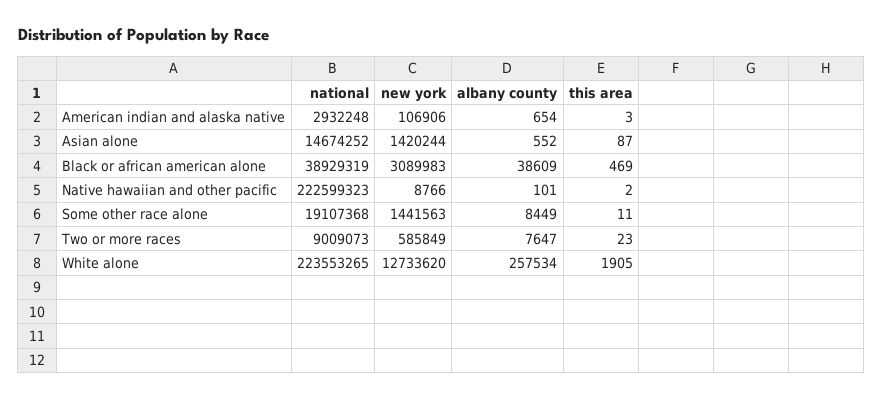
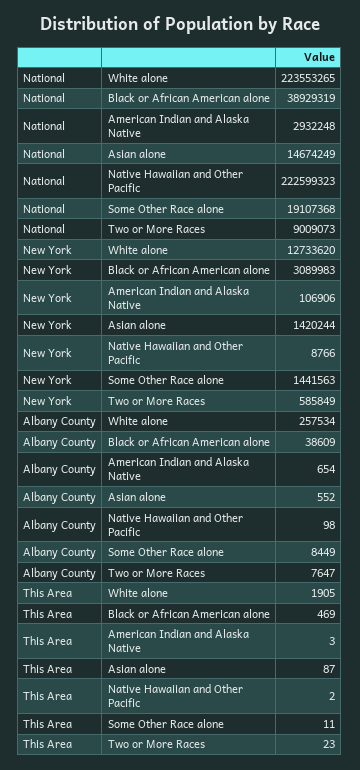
national, Asian alone: 14674252 -> 14674249
albany county, Native hawaiian and other pacific: 101 -> 98

